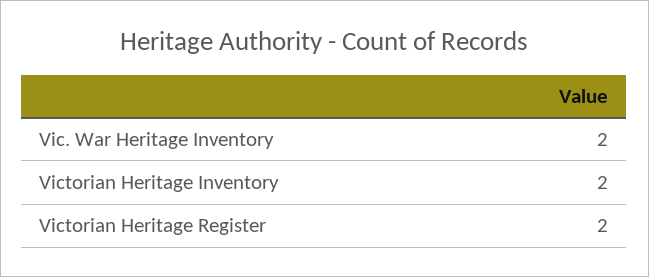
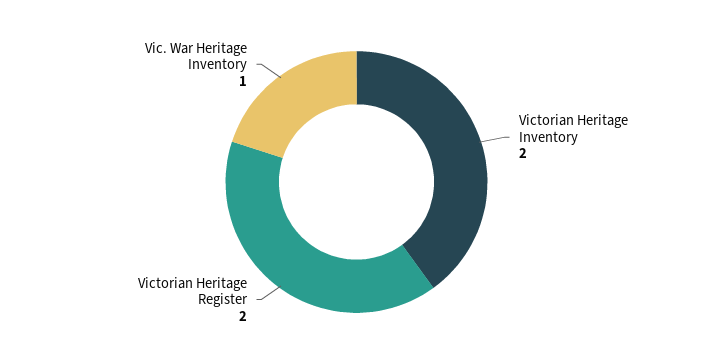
Vic. War Heritage Inventory: 2 -> 1

